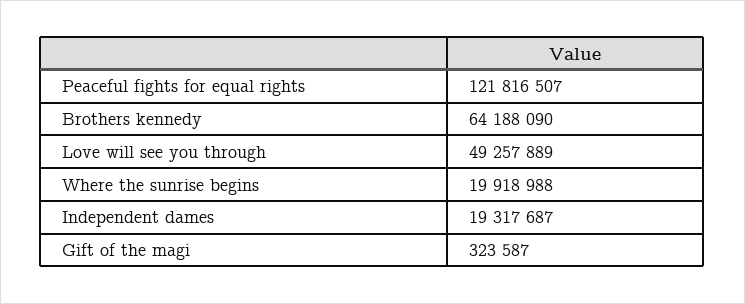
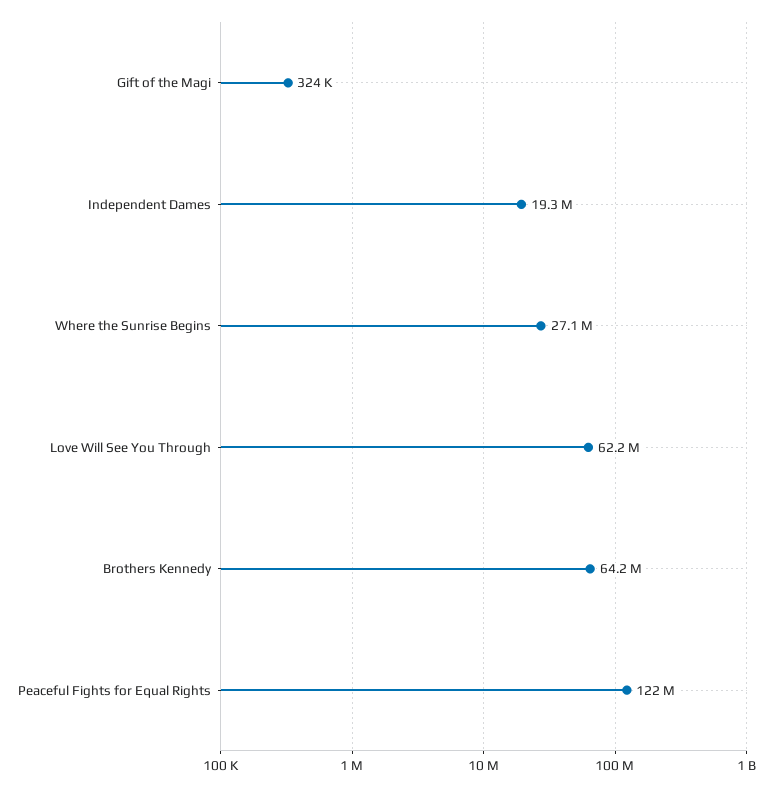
Love will see you through: 49257889 -> 62200000
Where the sunrise begins: 19918988 -> 27100000

